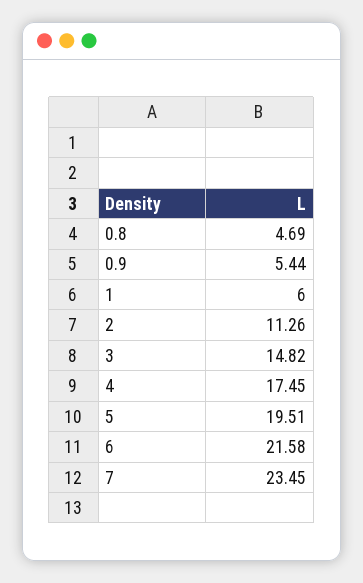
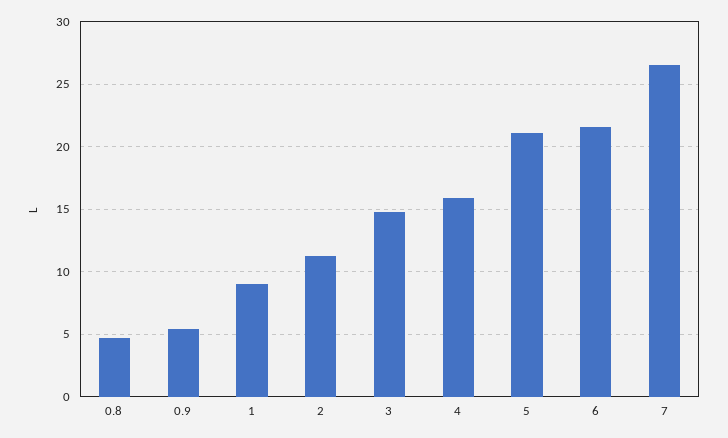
1: 6 -> 9
4: 17.45 -> 16
5: 19.51 -> 21
7: 23.45 -> 26.5

